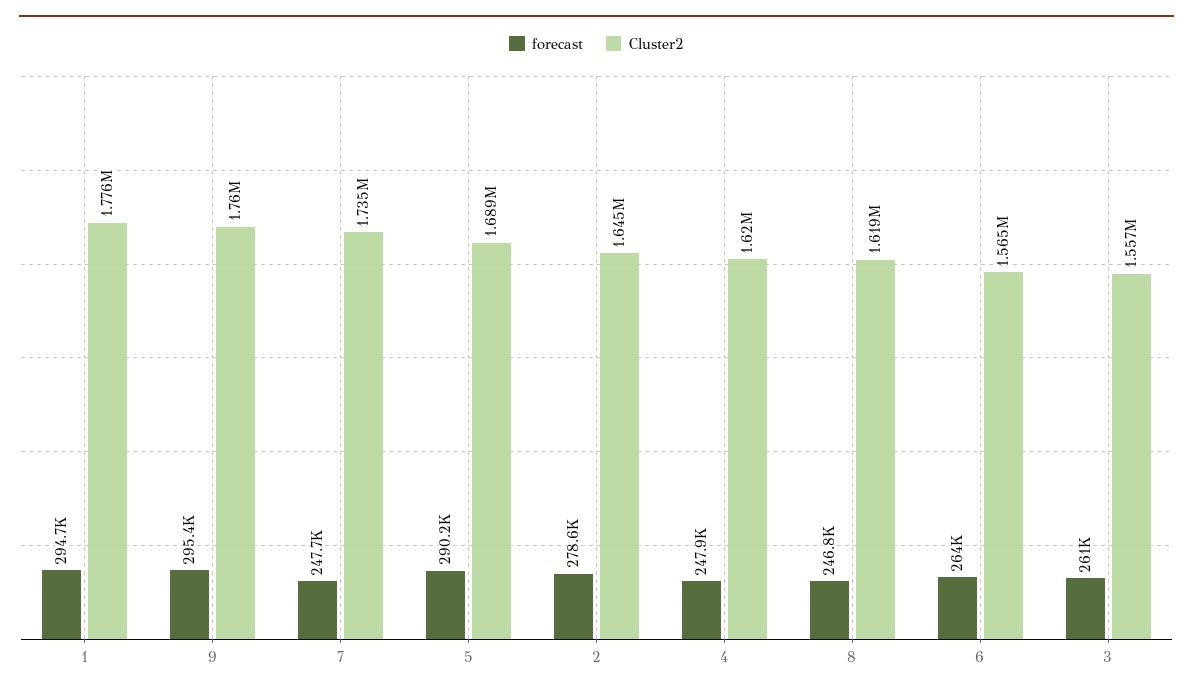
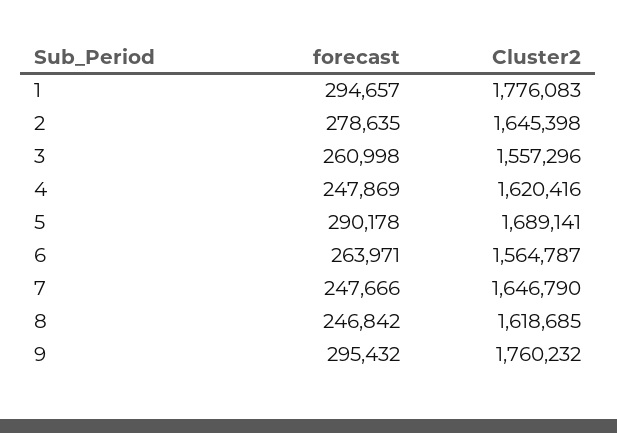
Cluster2, 7: 1735000 -> 1646790

